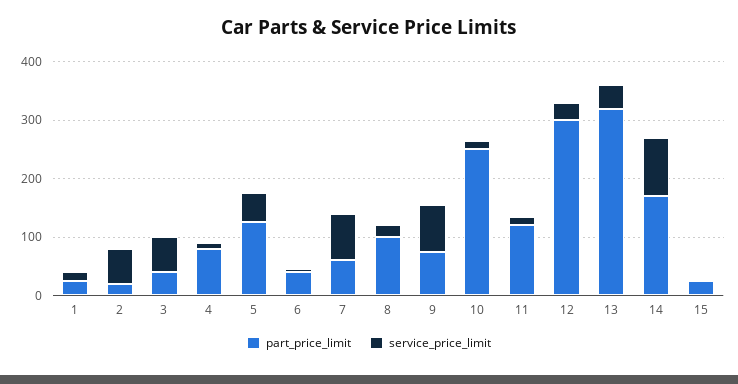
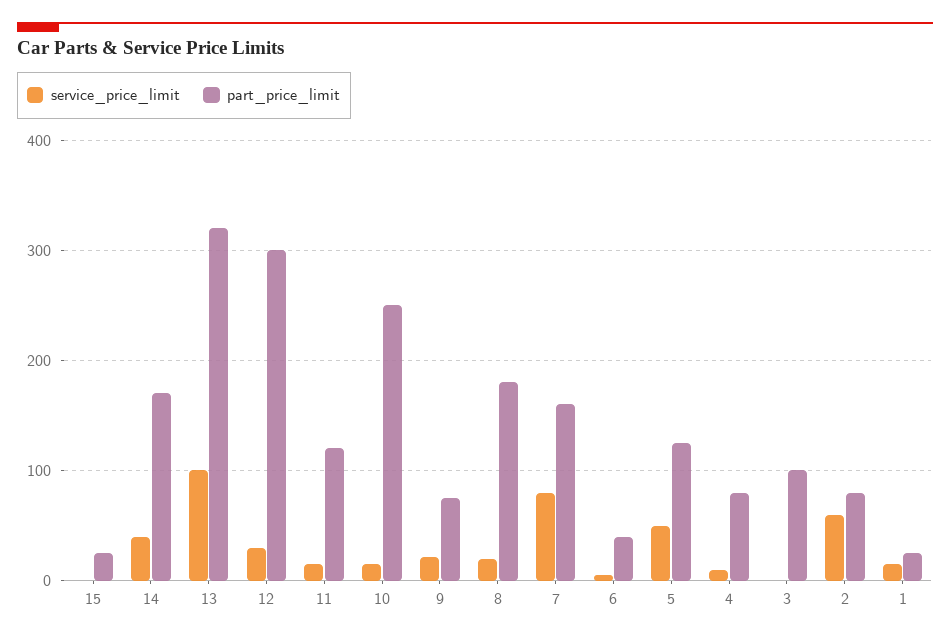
part_price_limit, 2: 20 -> 80
part_price_limit, 3: 40 -> 100
service_price_limit, 3: 60 -> 0
part_price_limit, 7: 60 -> 160
part_price_limit, 8: 100 -> 180
service_price_limit, 9: 80 -> 20
service_price_limit, 13: 40 -> 100
service_price_limit, 14: 100 -> 40

